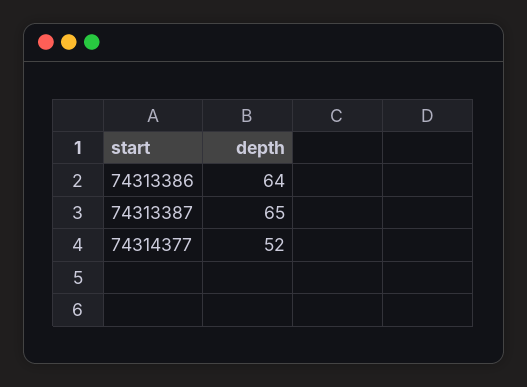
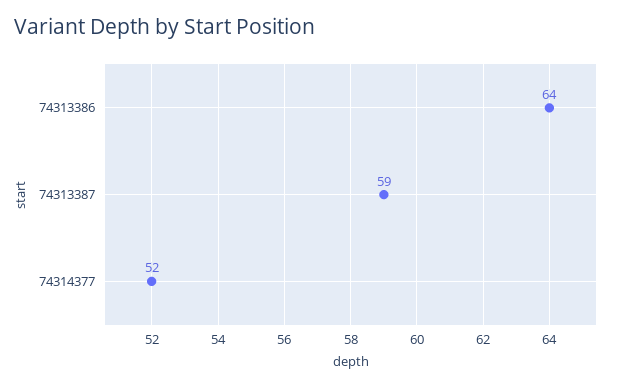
74313387: 65 -> 59

